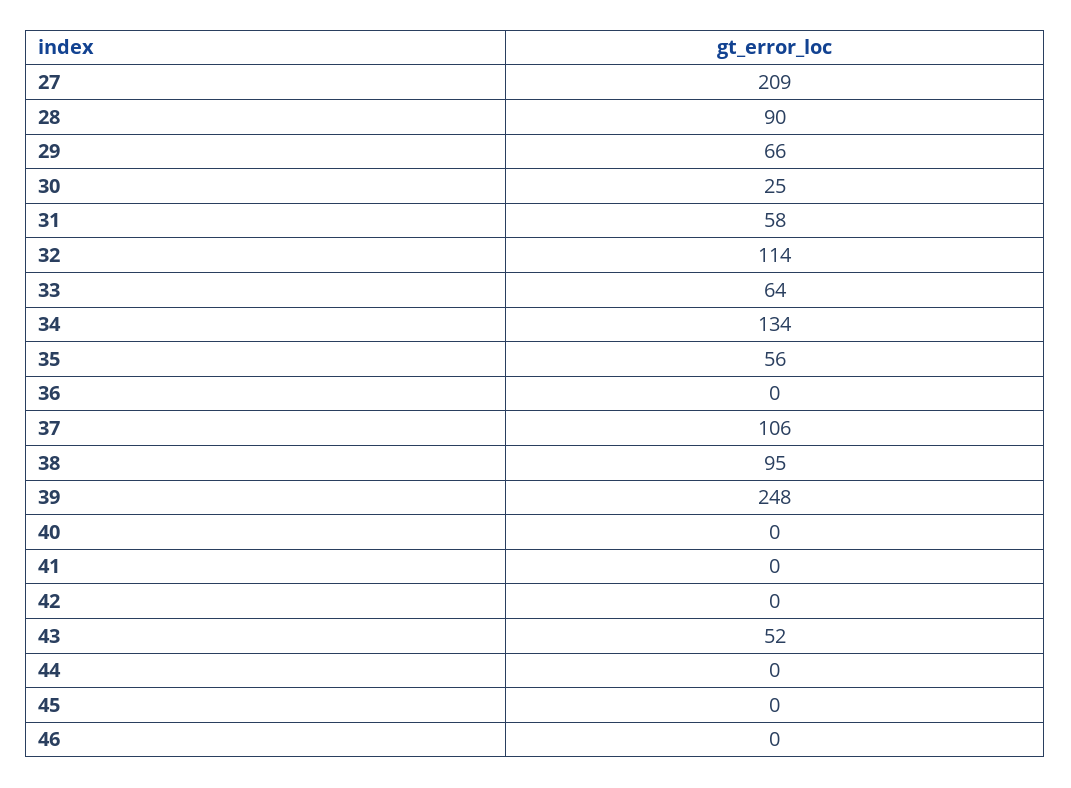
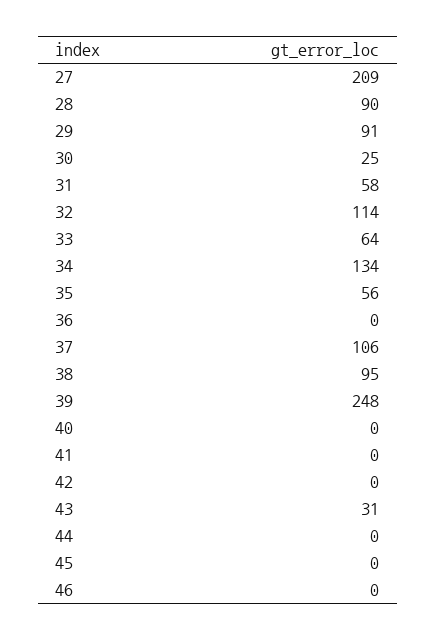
29: 66 -> 91
43: 52 -> 31

